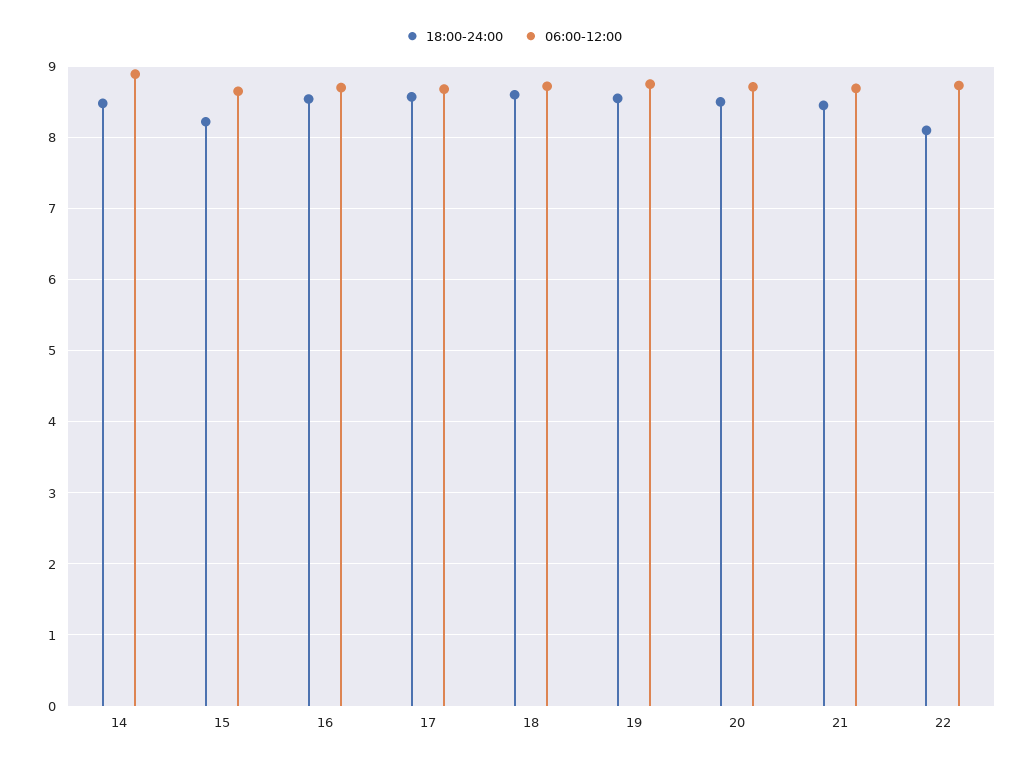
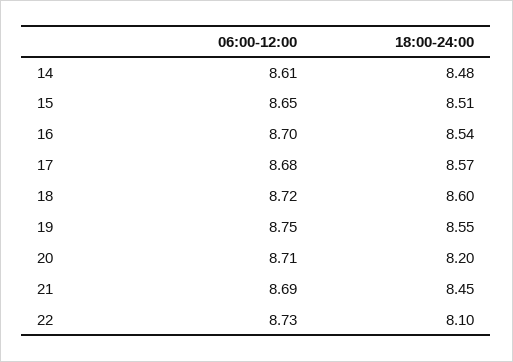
06:00-12:00, 14: 8.9 -> 8.61
18:00-24:00, 15: 8.2 -> 8.51
18:00-24:00, 20: 8.5 -> 8.2

